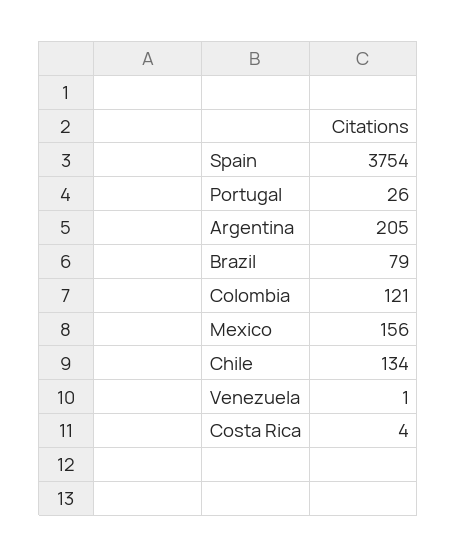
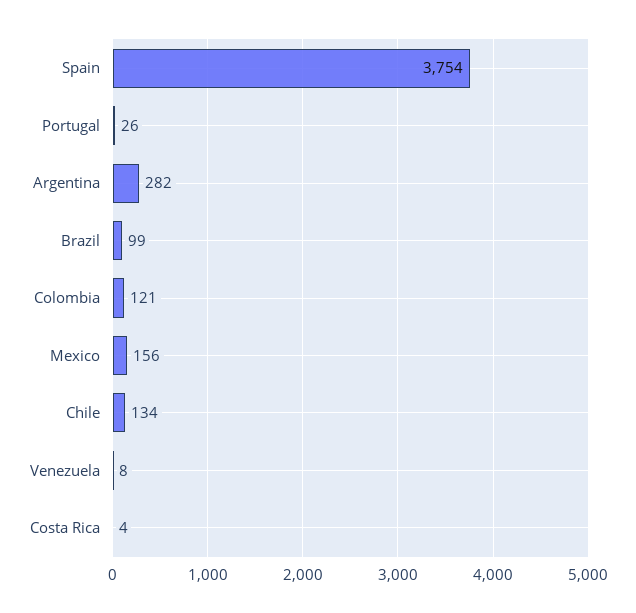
Argentina: 205 -> 282
Brazil: 79 -> 99
Venezuela: 1 -> 8

